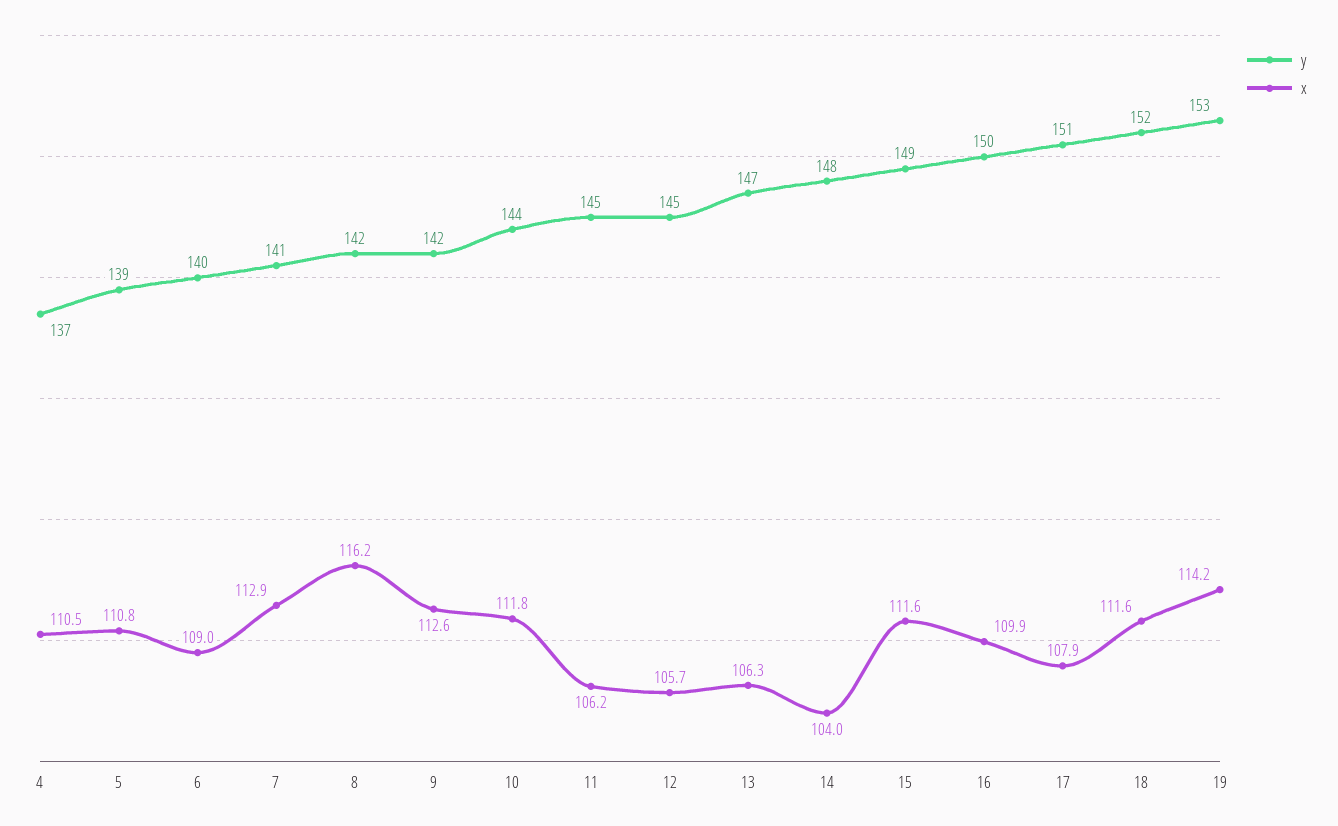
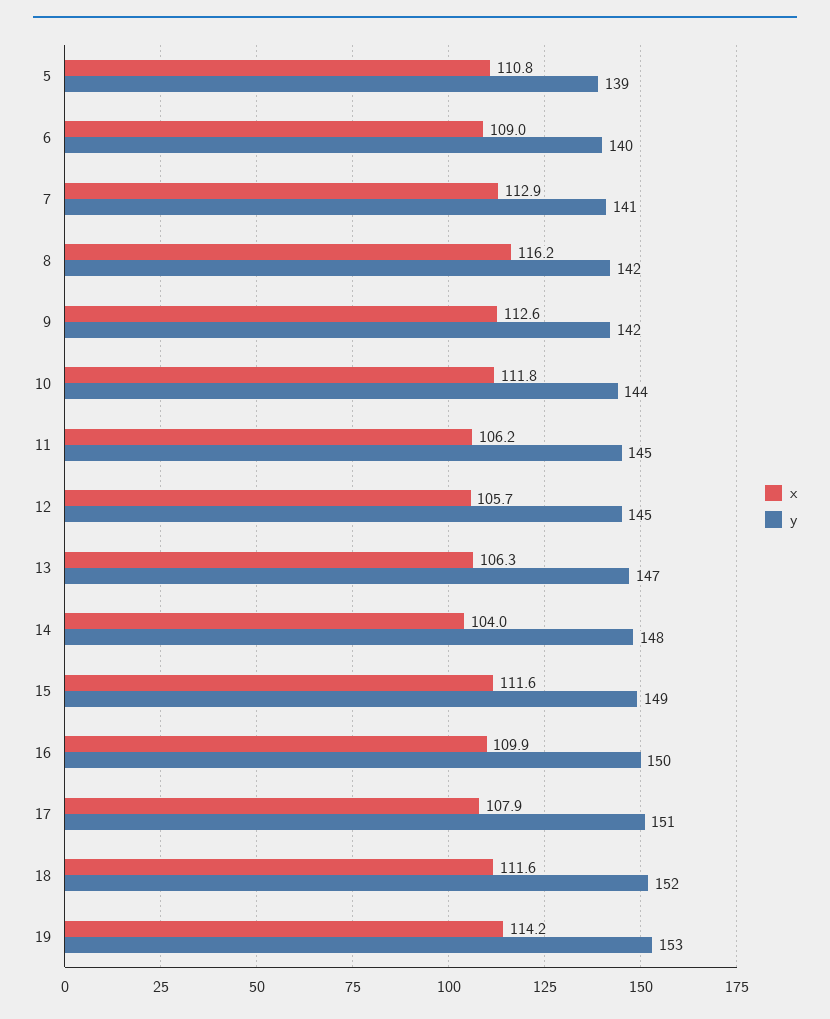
y, 4: 137 -> none
x, 4: 110.5 -> none

